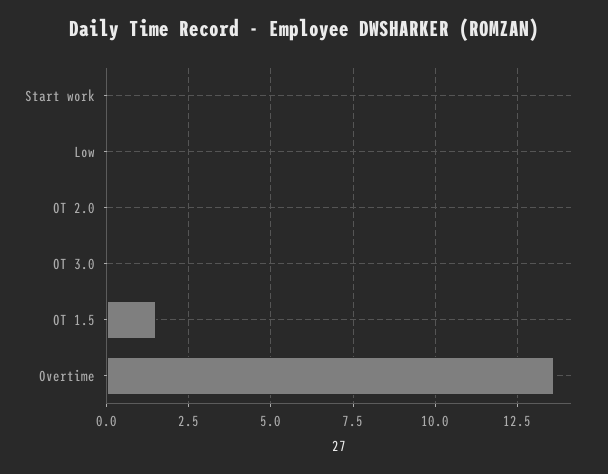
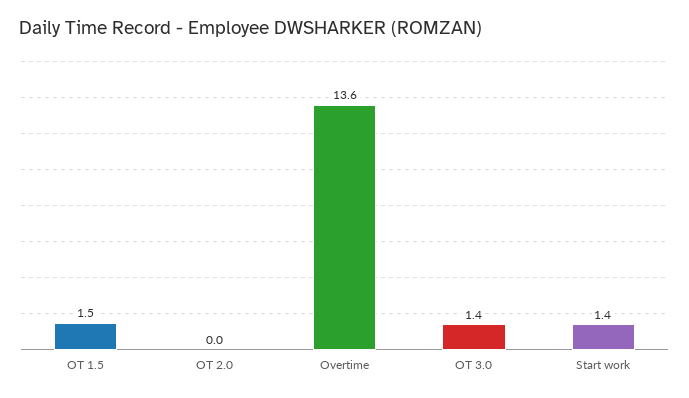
Start work: 0 -> 1.4
Low: 0 -> none
OT 3.0: 0 -> 1.4

